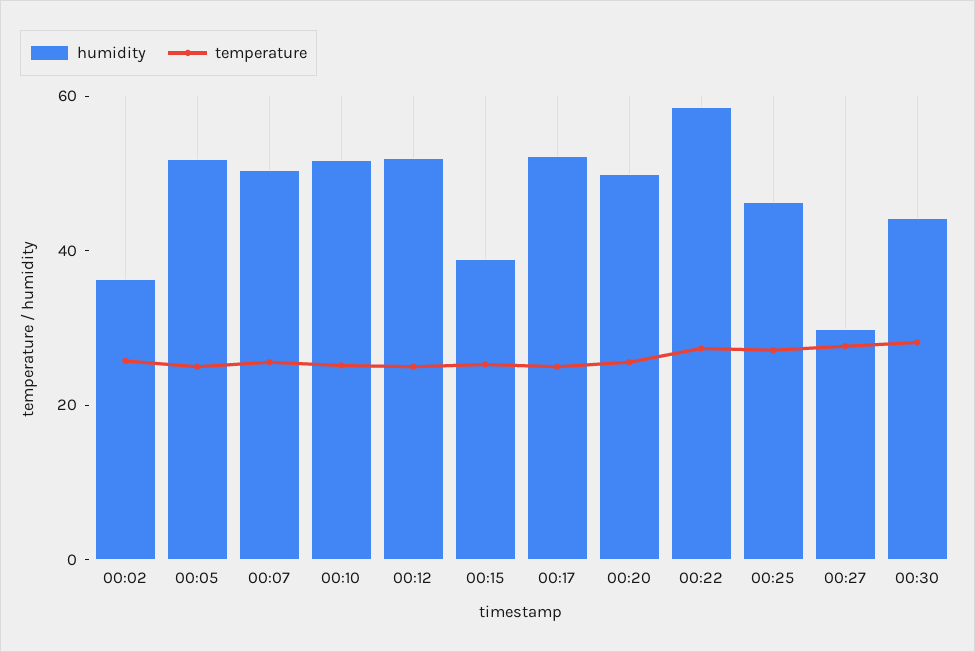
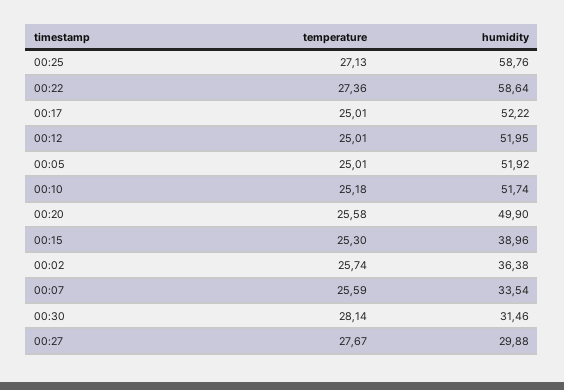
humidity, 00:07: 50 -> 33.54
humidity, 00:25: 45 -> 58.76
humidity, 00:30: 45 -> 31.46

